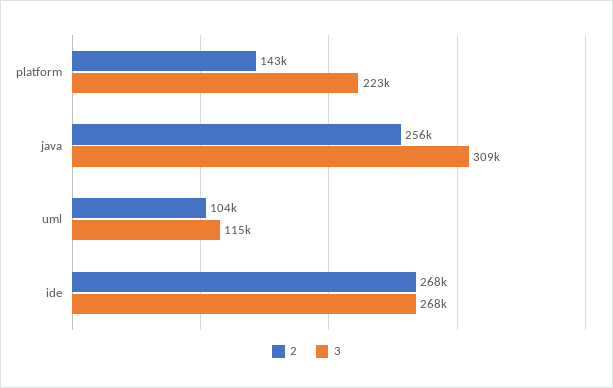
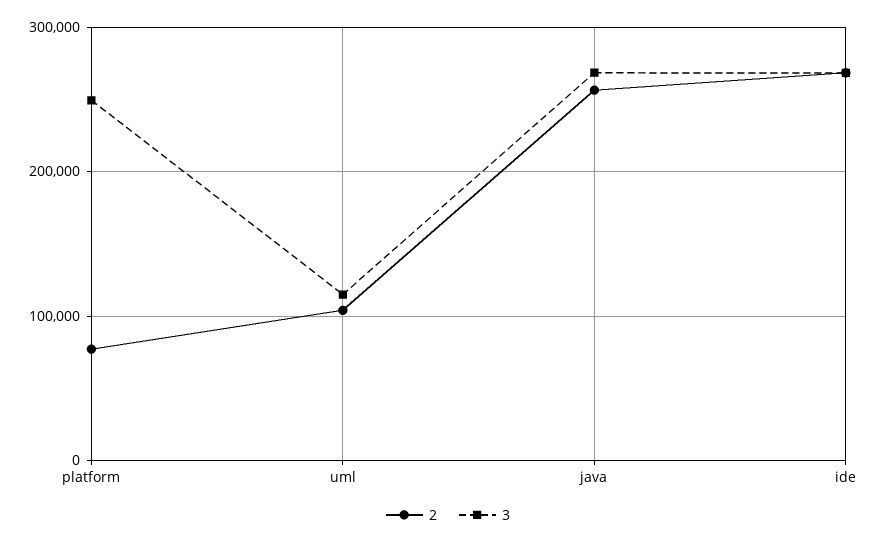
2, platform: 143000 -> 80000
3, platform: 223000 -> 250000
3, java: 309000 -> 270000

